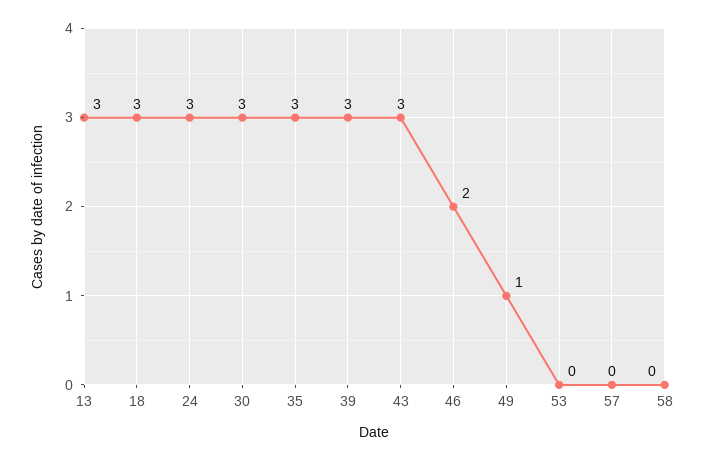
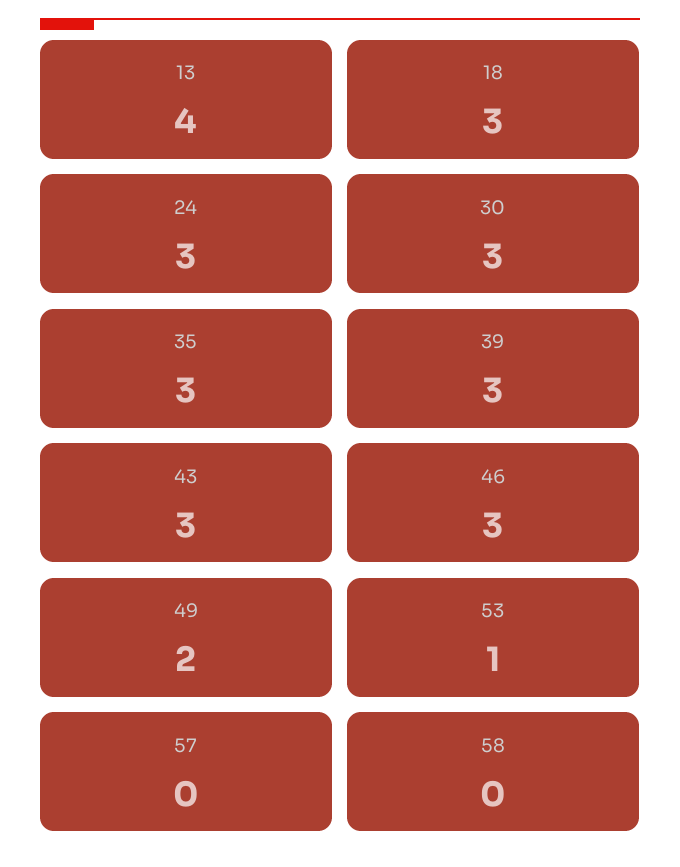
13: 3 -> 4
46: 2 -> 3
49: 1 -> 2
53: 0 -> 1

